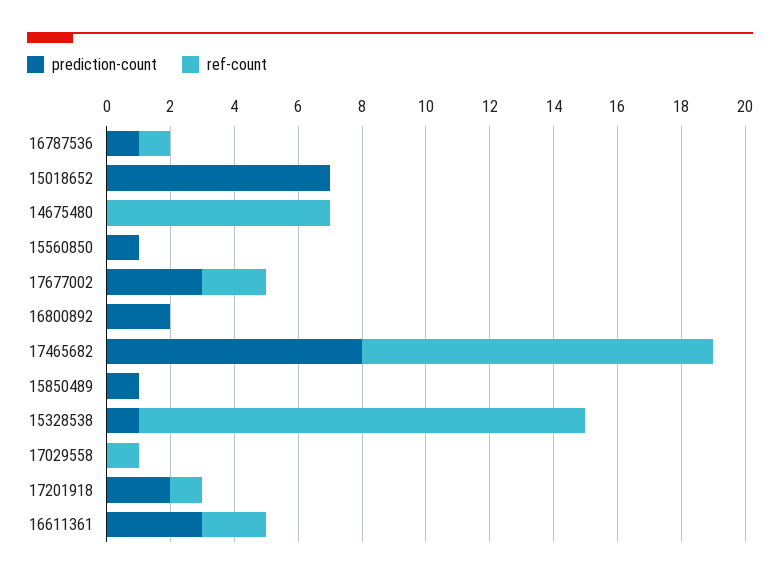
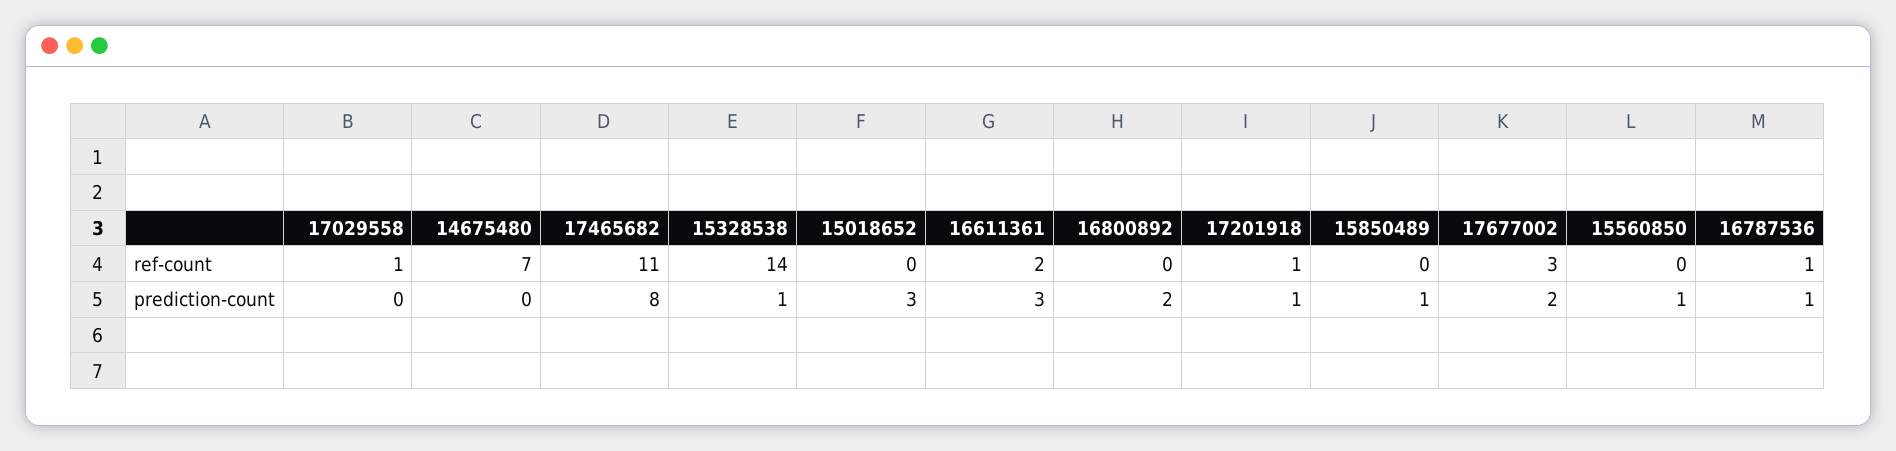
prediction-count, 15018652: 7 -> 3
prediction-count, 17677002: 3 -> 2
ref-count, 17677002: 2 -> 3
prediction-count, 17201918: 2 -> 1

